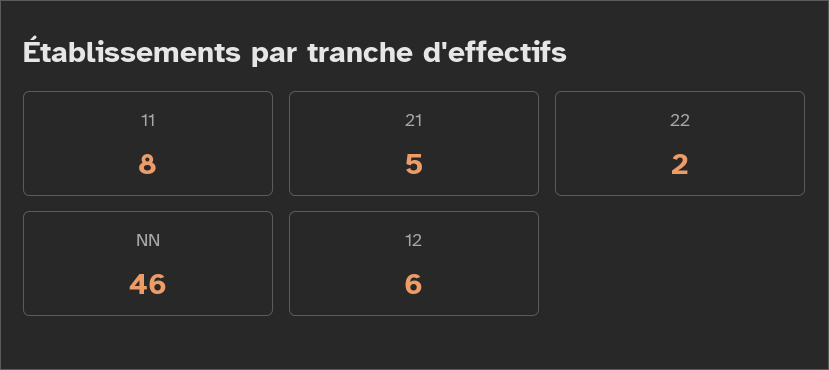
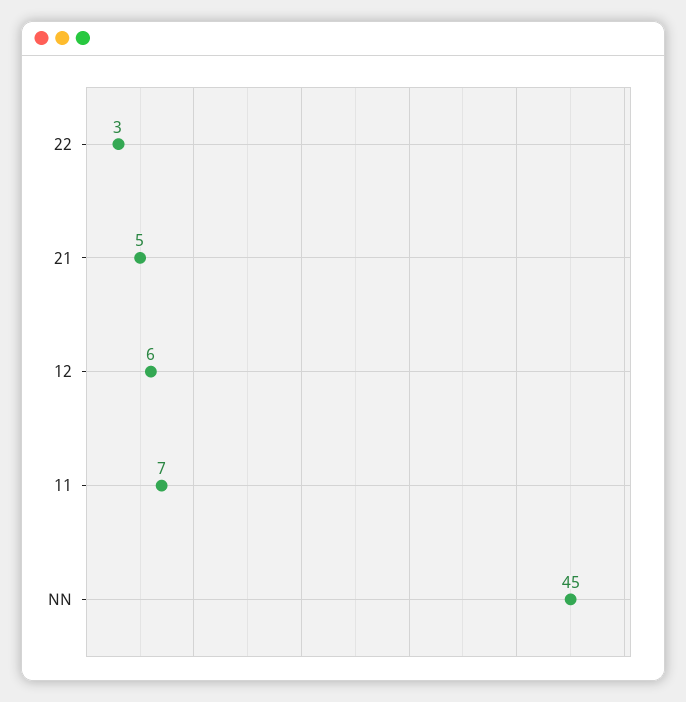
11: 8 -> 7
22: 2 -> 3
NN: 46 -> 45

